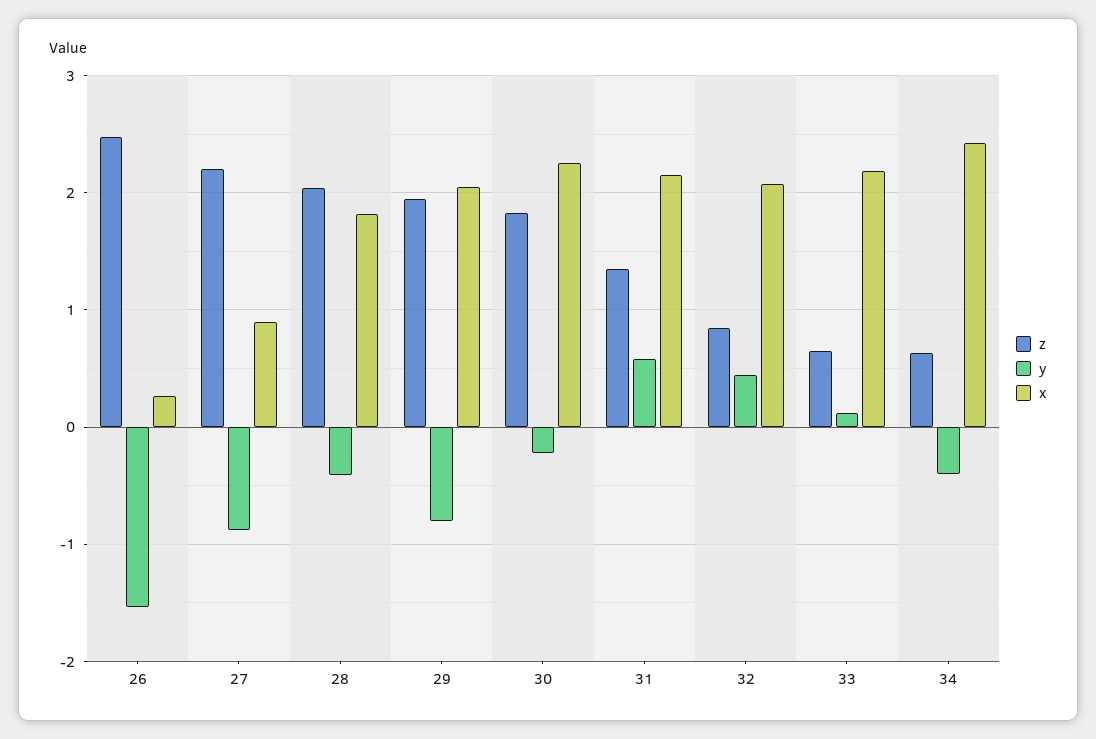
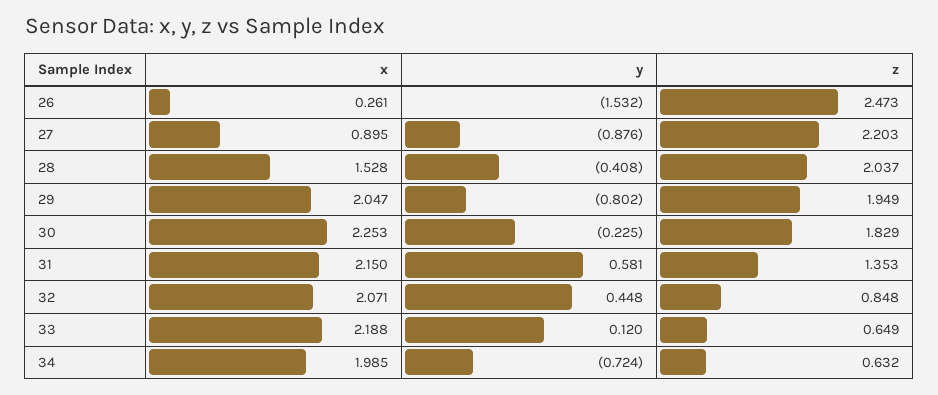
x, 28: 1.8 -> 1.528
y, 34: -0.4 -> -0.724
x, 34: 2.4 -> 1.985

